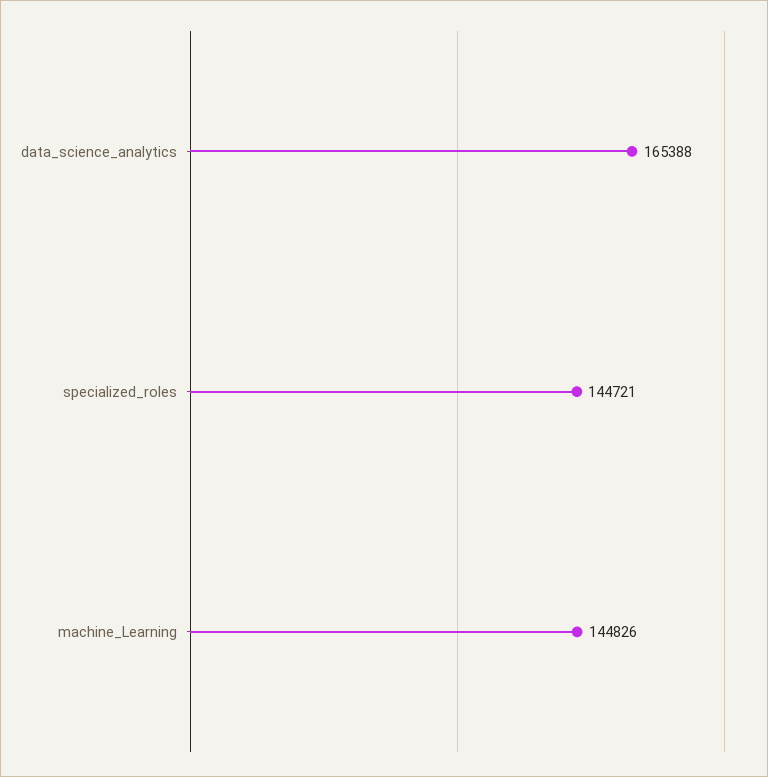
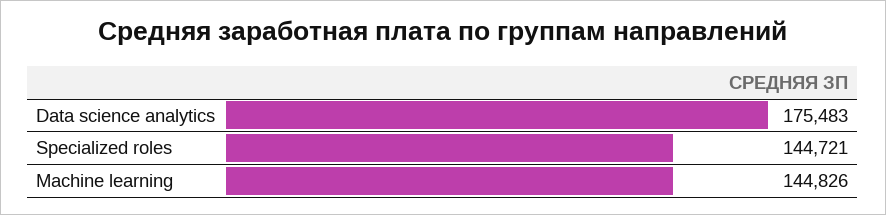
data_science_analytics: 165388 -> 175483

